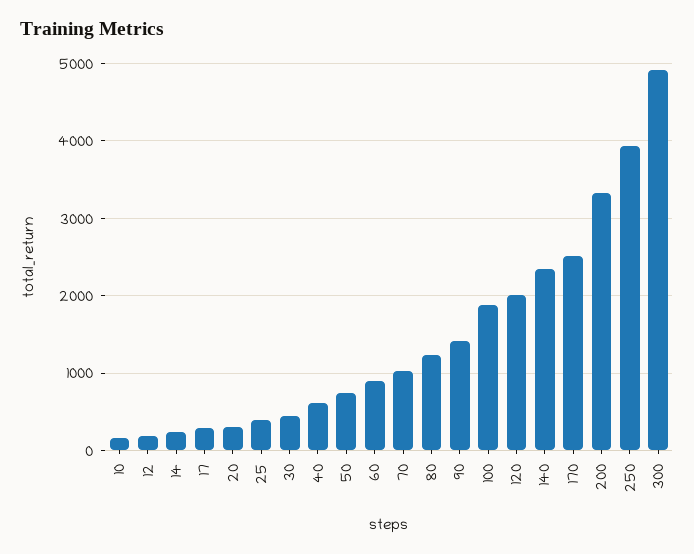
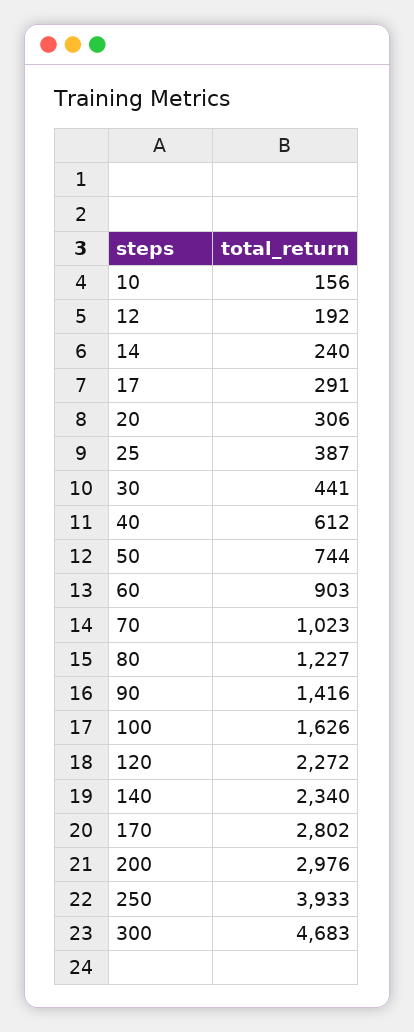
100: 1900 -> 1626
120: 2000 -> 2272
170: 2500 -> 2802
200: 3300 -> 2976
300: 4900 -> 4683

